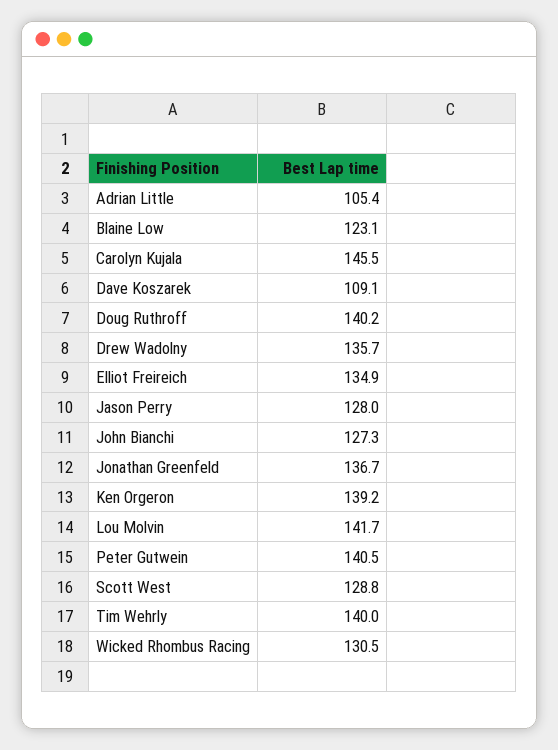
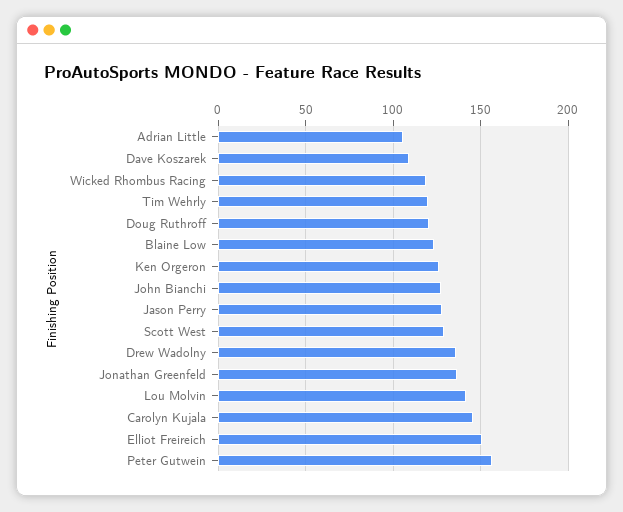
Doug Ruthroff: 140.2 -> 120
Elliot Freireich: 134.9 -> 150
Ken Orgeron: 139.2 -> 125
Peter Gutwein: 140.5 -> 155
Tim Wehrly: 140 -> 120
Wicked Rhombus Racing: 130.5 -> 120

